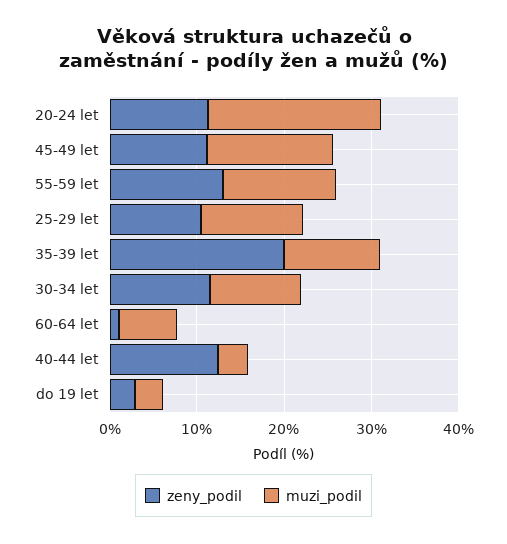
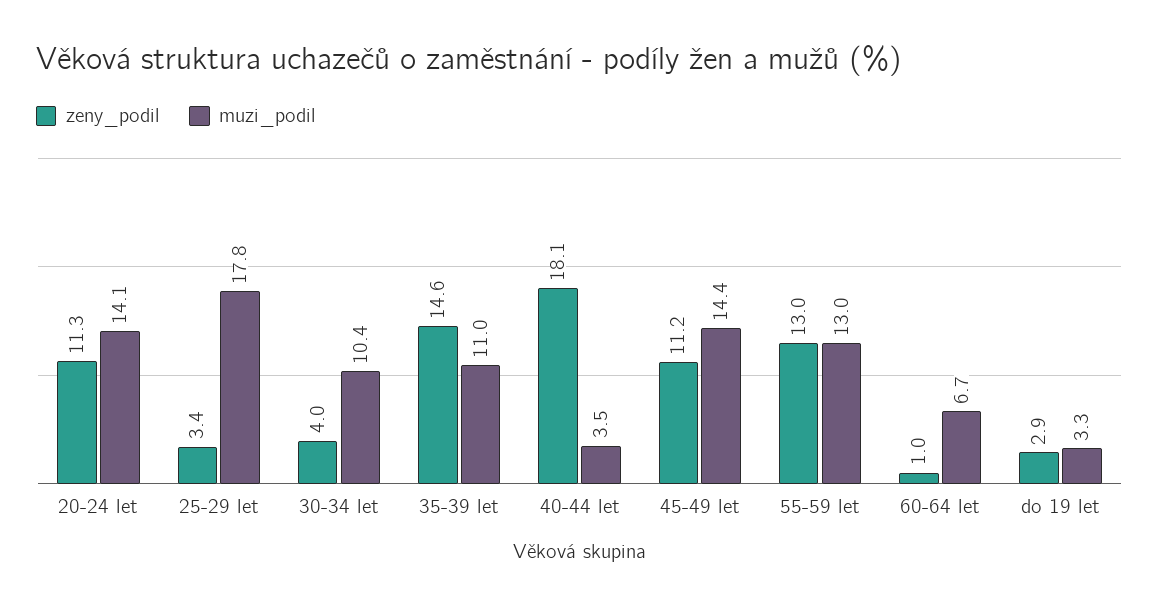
muzi_podil, 20-24 let: 20 -> 14.1
zeny_podil, 25-29 let: 10 -> 3.4
muzi_podil, 25-29 let: 12 -> 17.8
zeny_podil, 35-39 let: 20 -> 14.6
zeny_podil, 30-34 let: 12 -> 4
zeny_podil, 40-44 let: 12 -> 18.1

